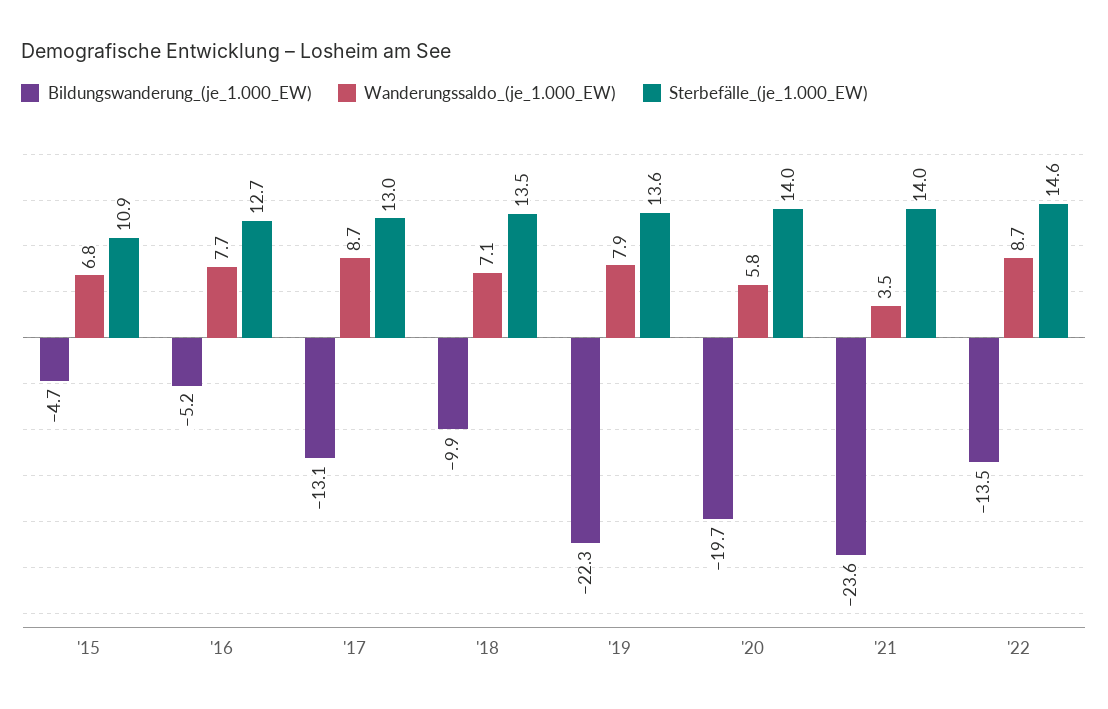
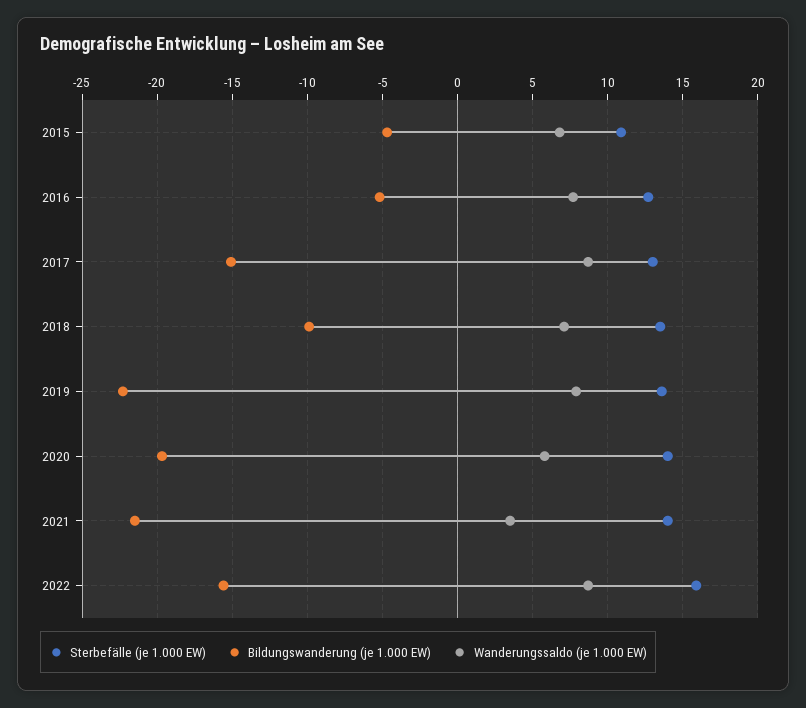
Bildungswanderung_(je_1.000_EW), '17: -13.1 -> -15
Bildungswanderung_(je_1.000_EW), '21: -23.6 -> -21.5
Bildungswanderung_(je_1.000_EW), '22: -13.5 -> -15.5
Sterbefälle_(je_1.000_EW), '22: 14.6 -> 16

